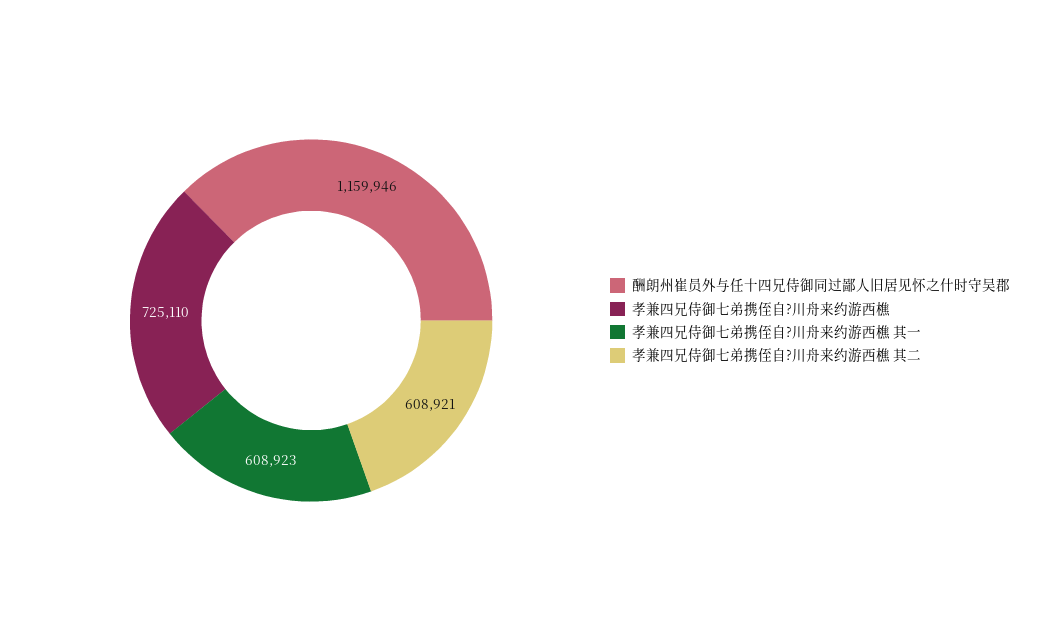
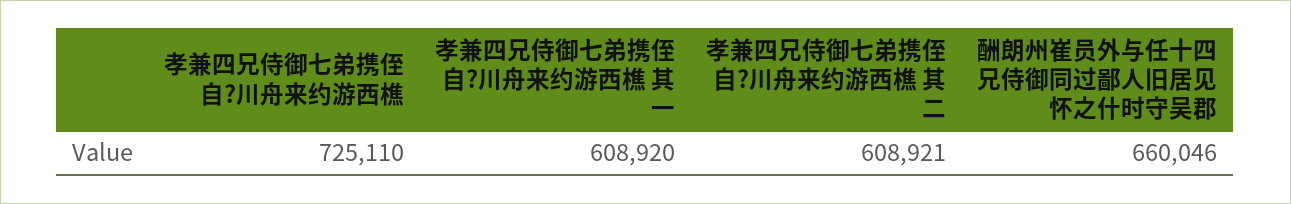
酬朗州崔员外与任十四兄侍御同过鄙人旧居见怀之什时守吴郡: 1159946 -> 660046
孝兼四兄侍御七弟携侄自?川舟来约游西樵 其一: 608923 -> 608920

